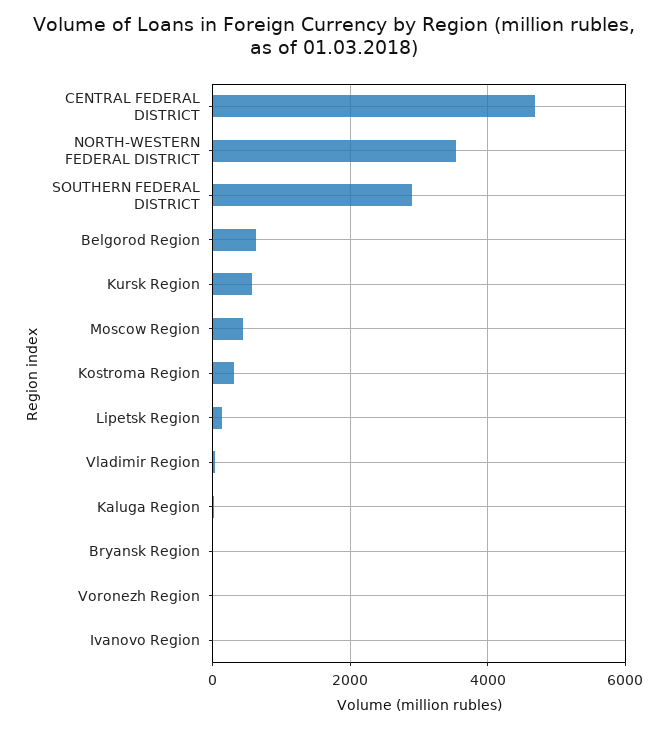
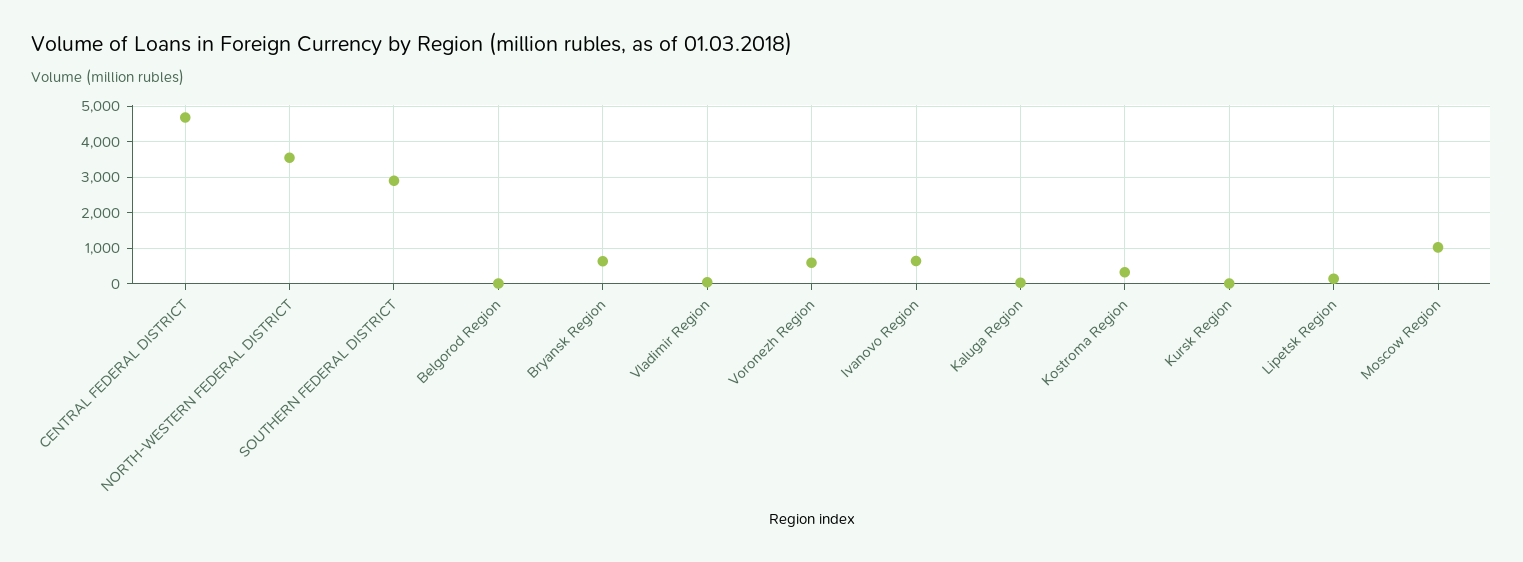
Belgorod Region: 600 -> 0
Kursk Region: 600 -> 0
Moscow Region: 400 -> 1000
Bryansk Region: 0 -> 600
Voronezh Region: 0 -> 600
Ivanovo Region: 0 -> 600

